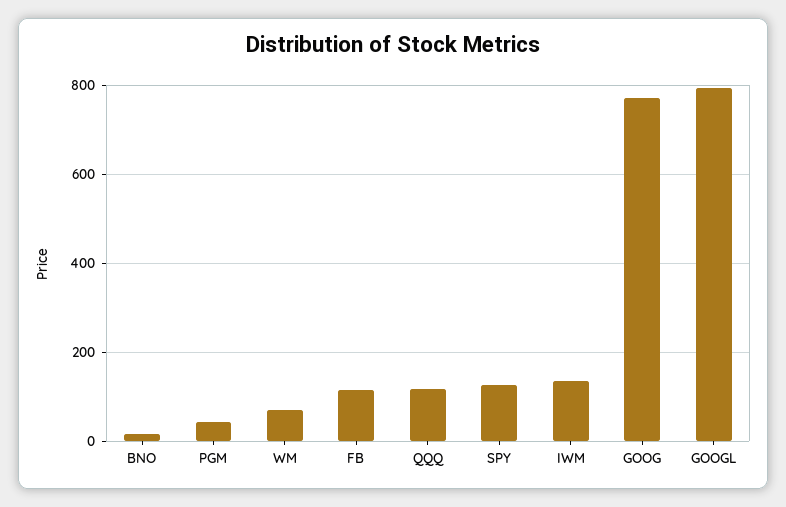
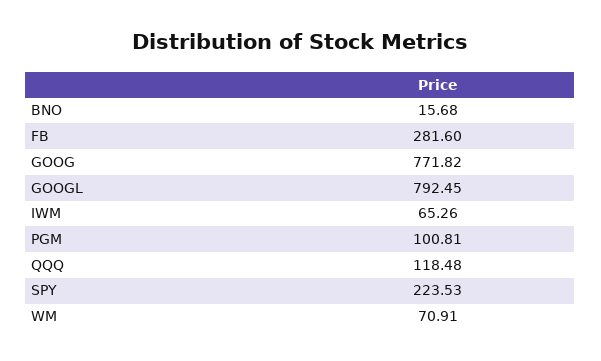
PGM: 40 -> 100.81
FB: 120 -> 281.6
SPY: 120 -> 223.53
IWM: 140 -> 65.26

